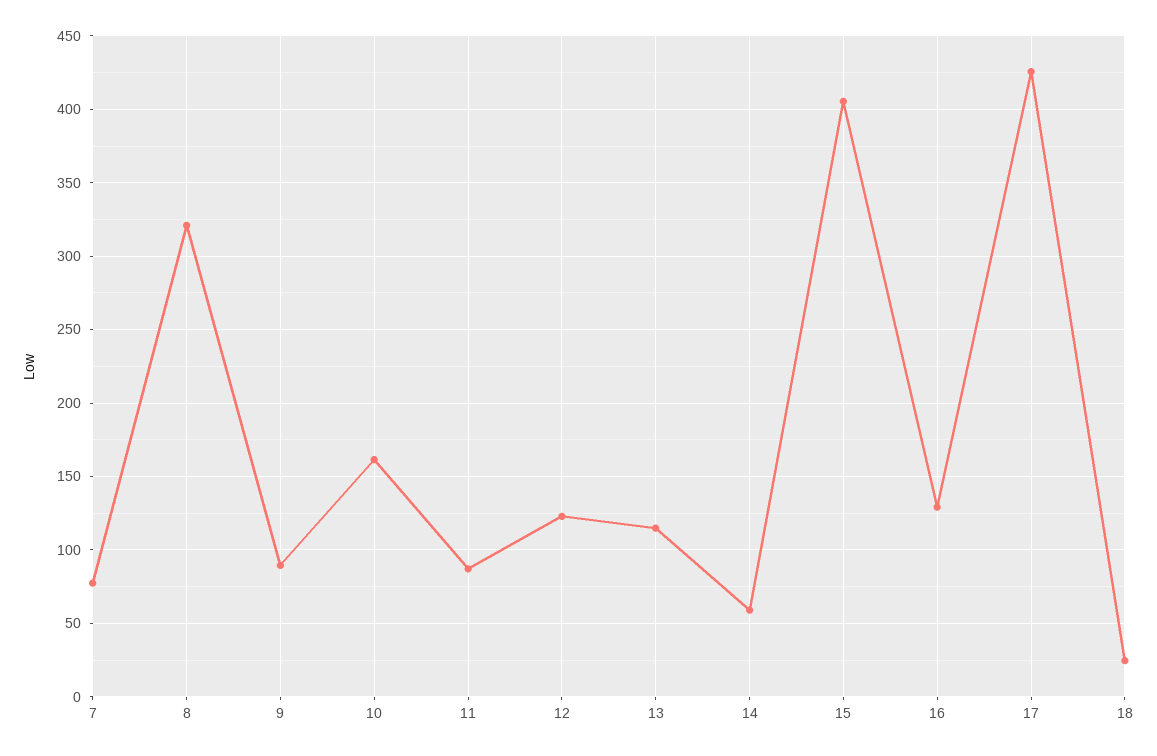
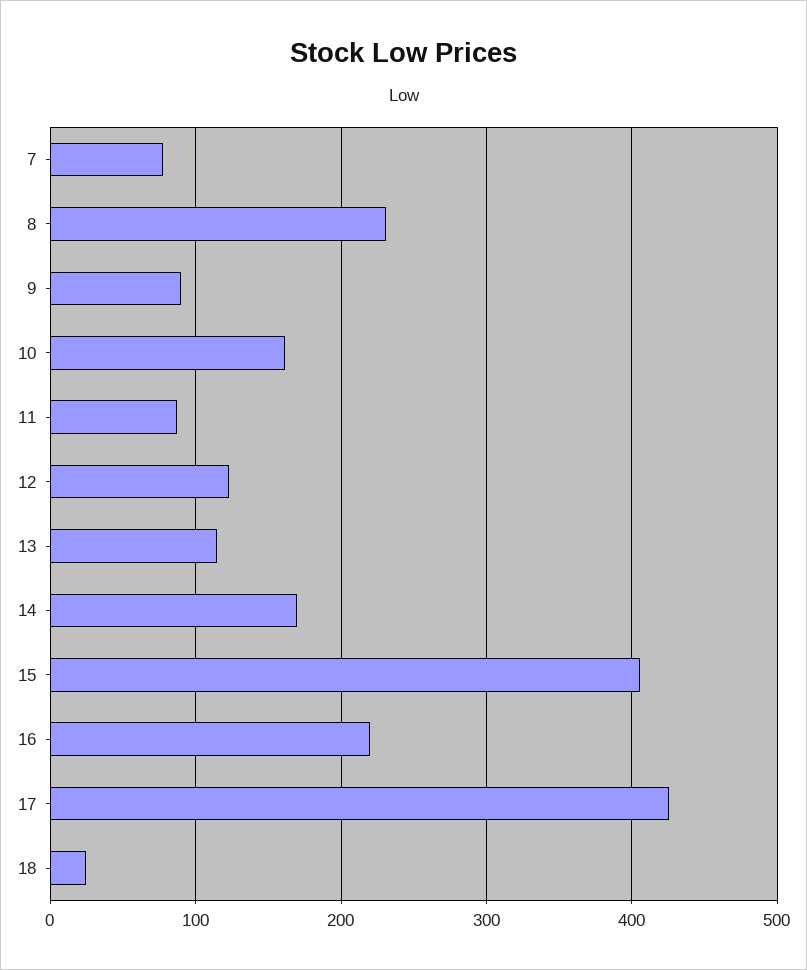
8: 320 -> 230
14: 60 -> 170
16: 130 -> 220

